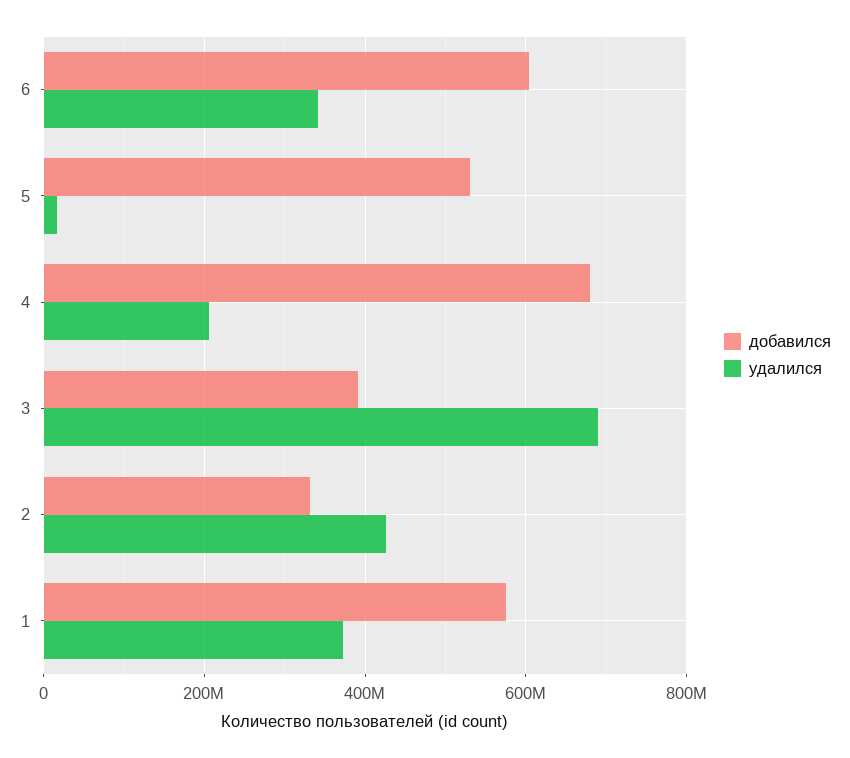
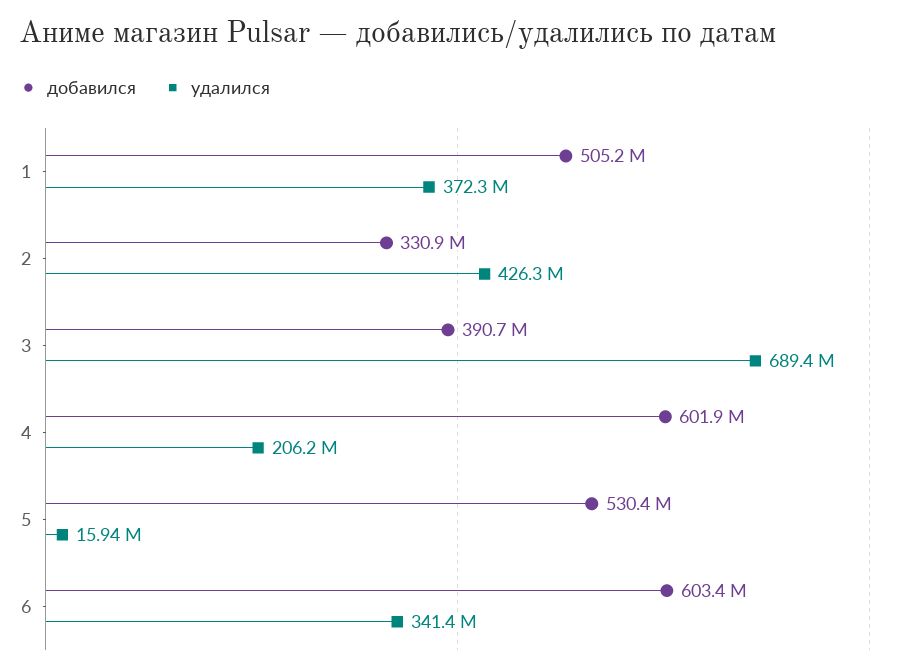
добавился, 4: 680000000 -> 601900000
добавился, 1: 580000000 -> 505200000

